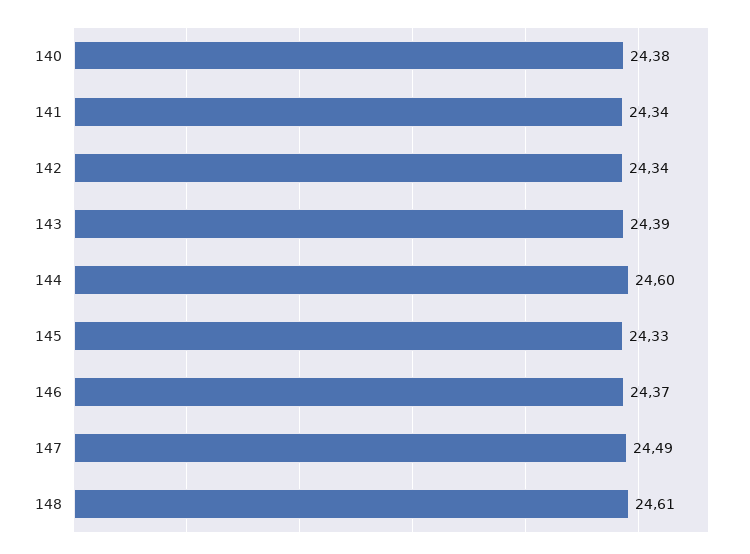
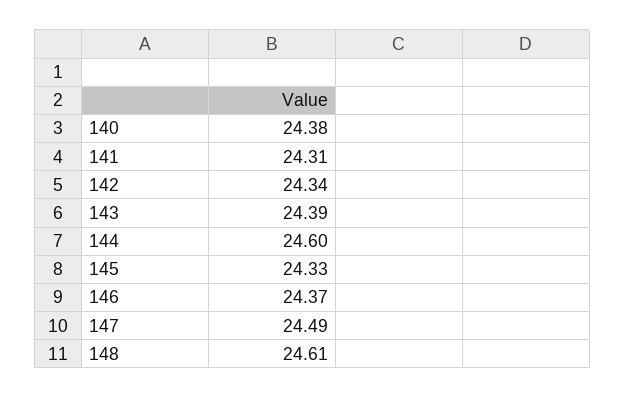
141: 24.34 -> 24.31

